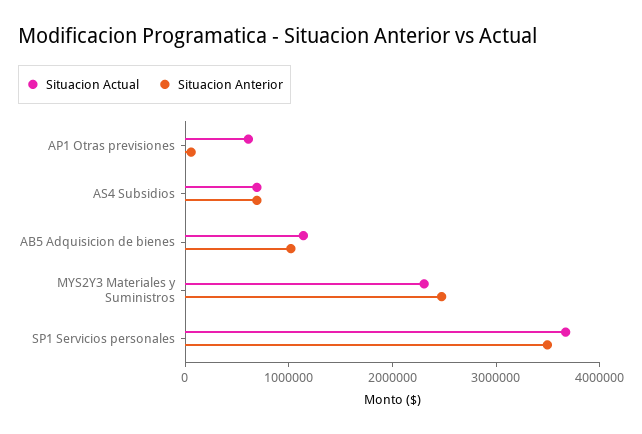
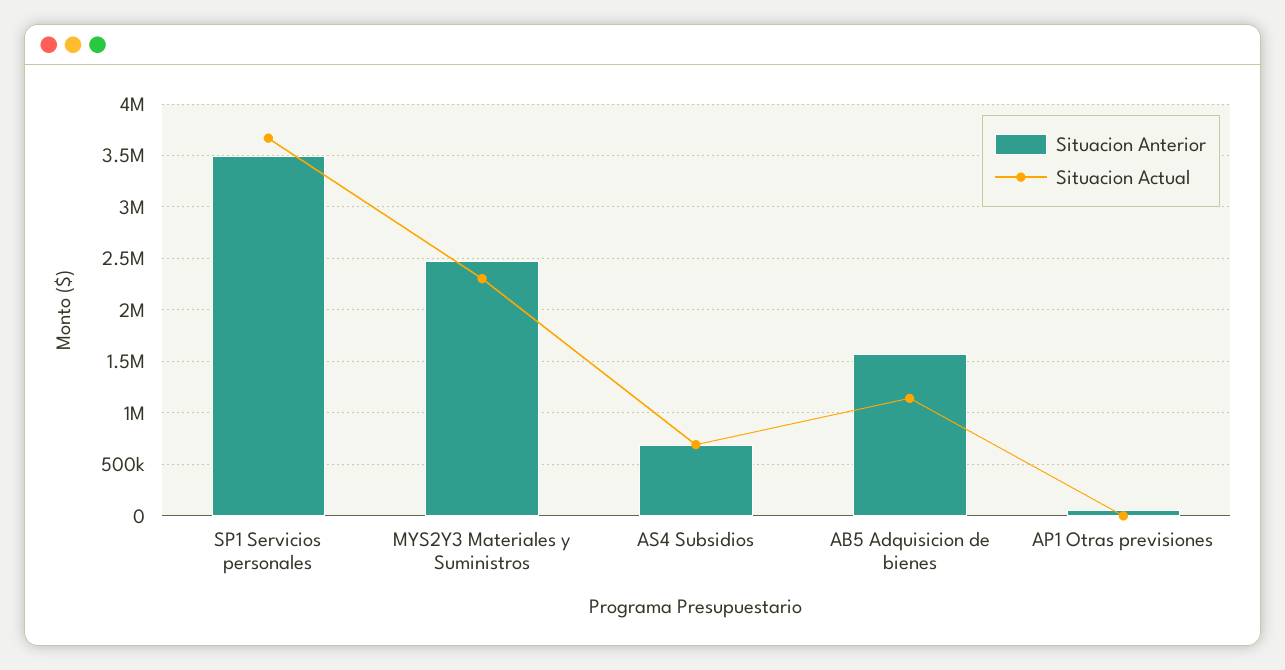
Situacion Actual, AP1 Otras previsiones: 600000 -> 0
Situacion Anterior, AB5 Adquisicion de bienes: 1000000 -> 1600000

